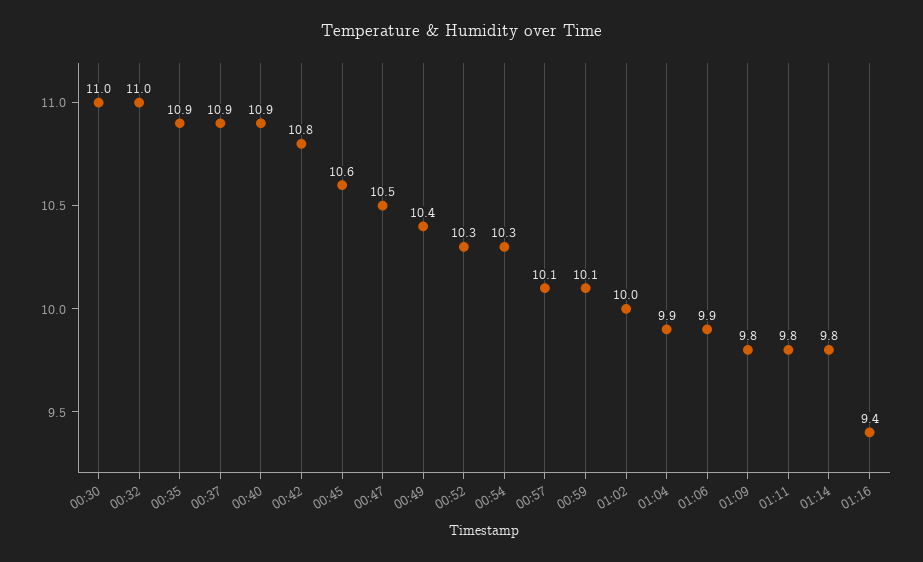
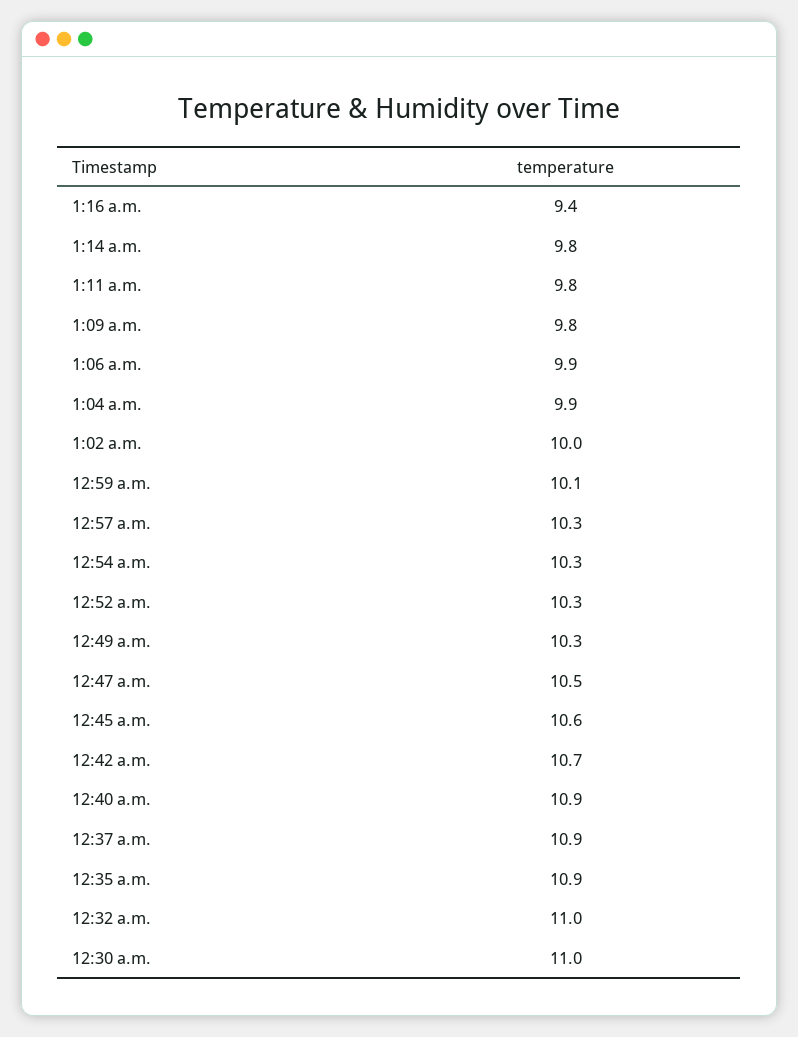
00:42: 10.8 -> 10.7
00:49: 10.4 -> 10.3
00:57: 10.1 -> 10.3

